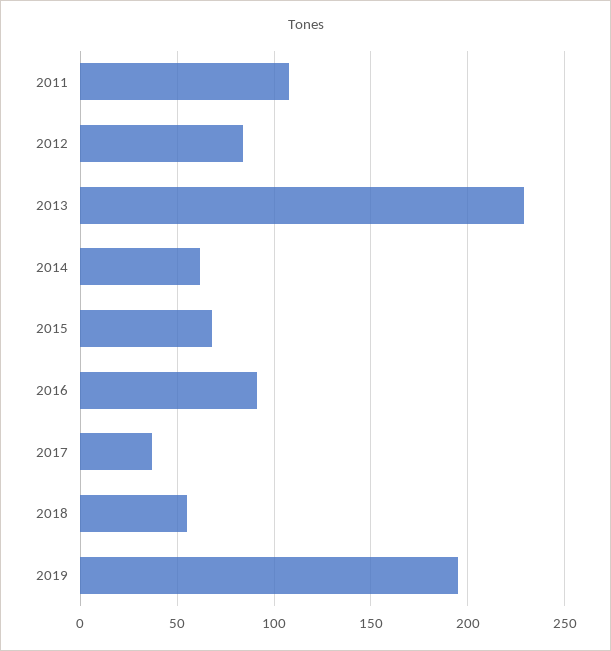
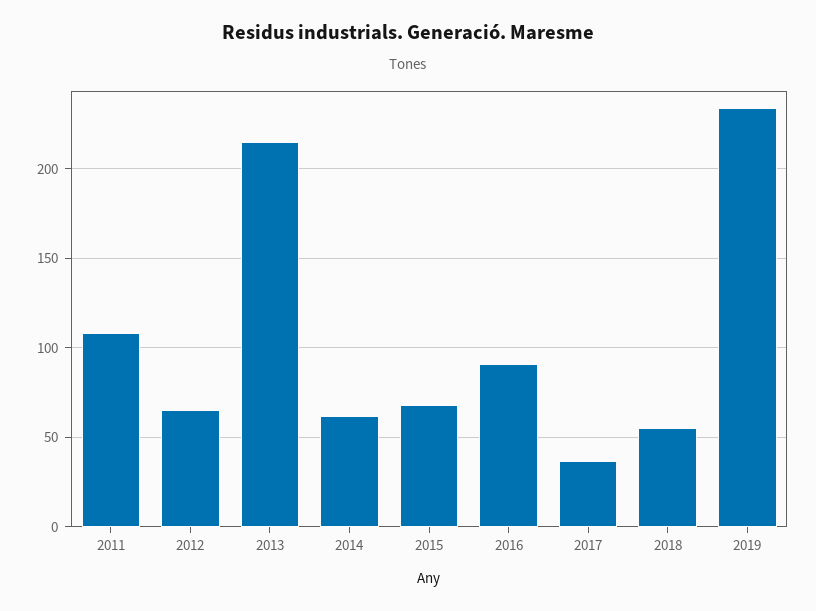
2012: 85 -> 65
2013: 230 -> 215
2019: 195 -> 235

